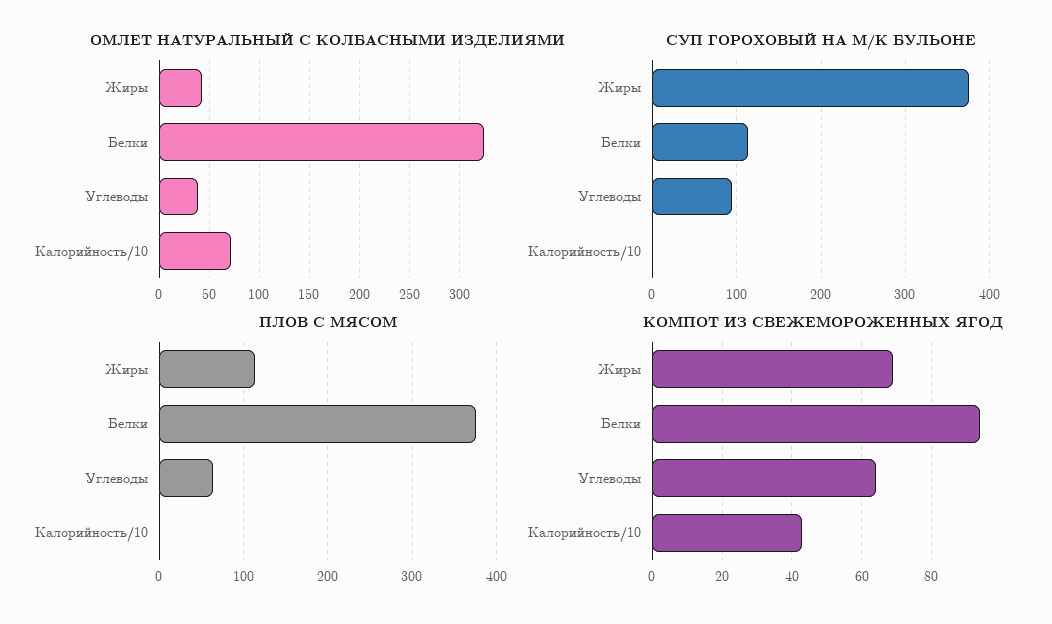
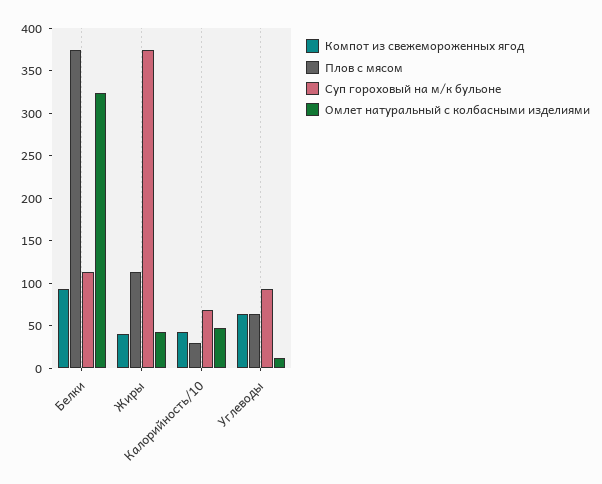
ОМЛЕТ НАТУРАЛЬНЫЙ С КОЛБАСНЫМИ ИЗДЕЛИЯМИ, Углеводы: 40 -> 10
ОМЛЕТ НАТУРАЛЬНЫЙ С КОЛБАСНЫМИ ИЗДЕЛИЯМИ, Калорийность/10: 70 -> 50
СУП ГОРОХОВЫЙ НА М/К БУЛЬОНЕ, Калорийность/10: 0 -> 70
ПЛОВ С МЯСОМ, Калорийность/10: 0 -> 30
КОМПОТ ИЗ СВЕЖЕМОРОЖЕННЫХ ЯГОД, Жиры: 70 -> 40

